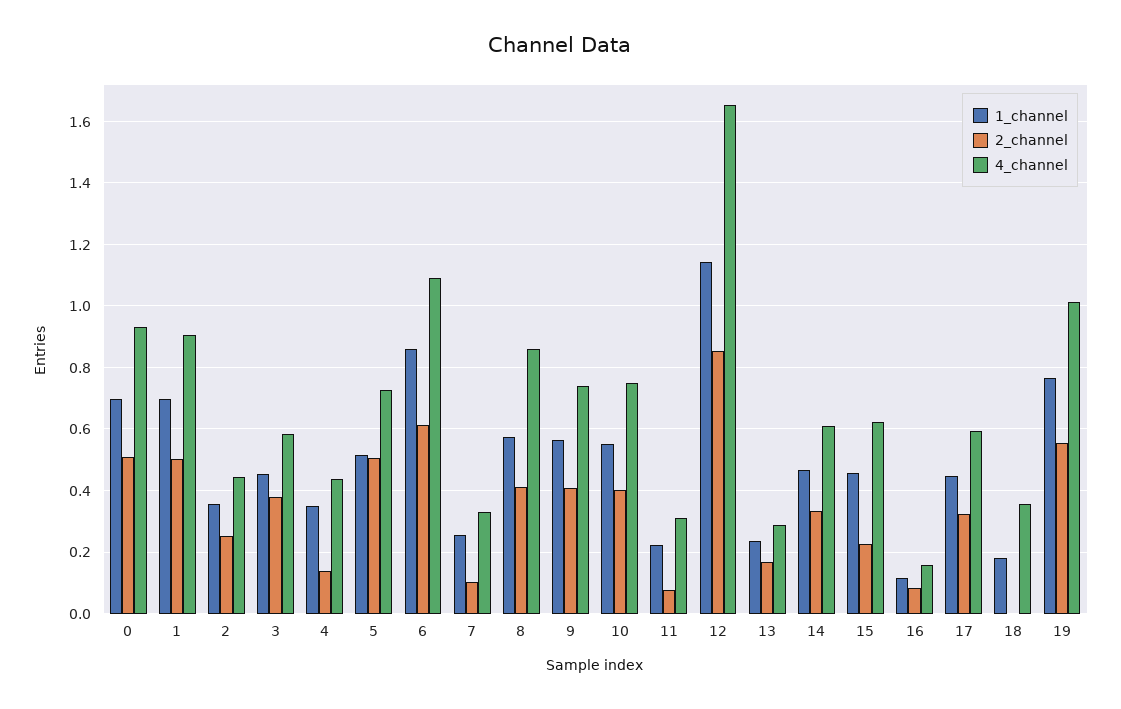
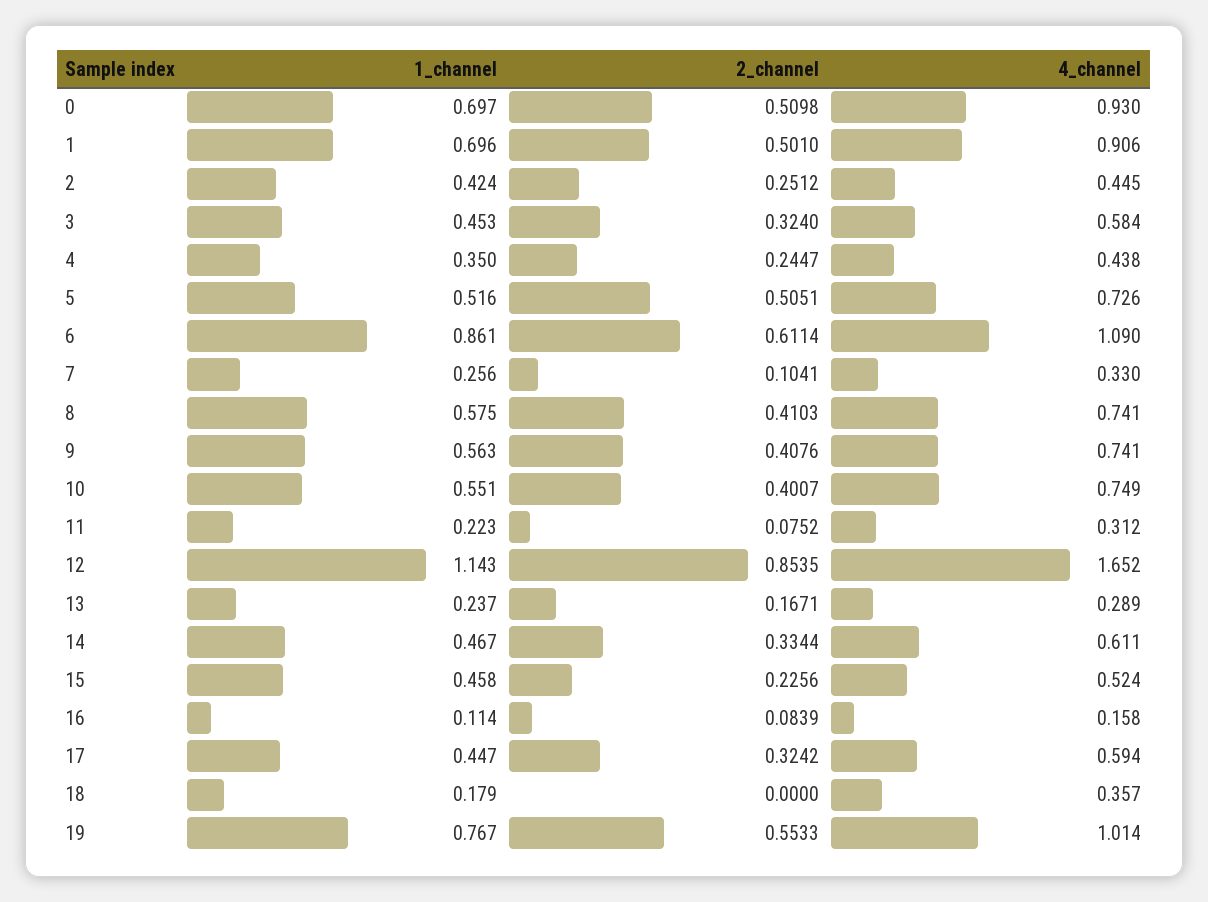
1_channel, 2: 0.36 -> 0.424
2_channel, 3: 0.38 -> 0.324
2_channel, 4: 0.14 -> 0.2447
4_channel, 8: 0.86 -> 0.741
4_channel, 15: 0.62 -> 0.524

